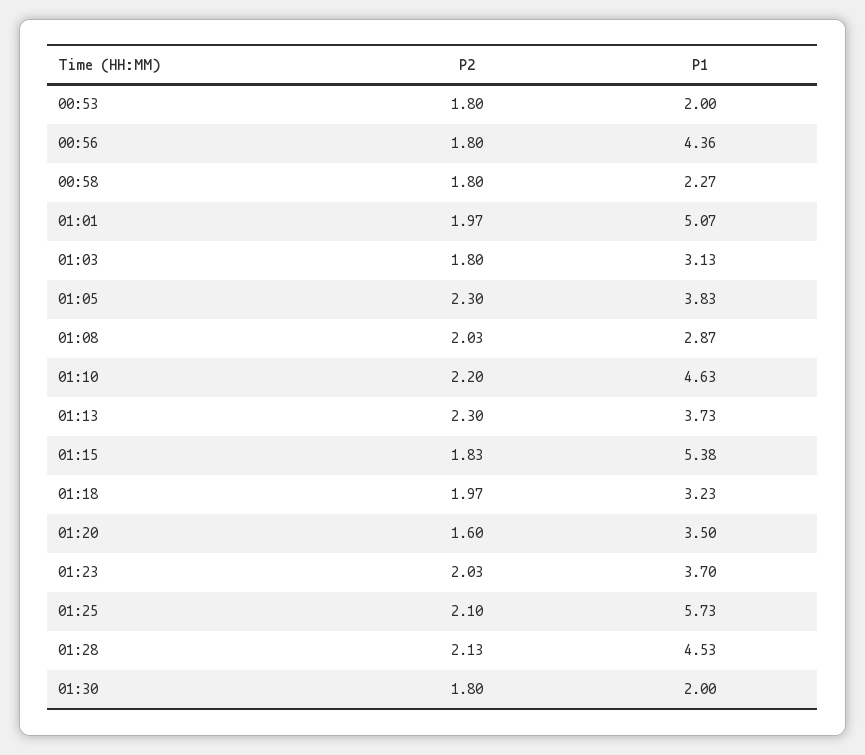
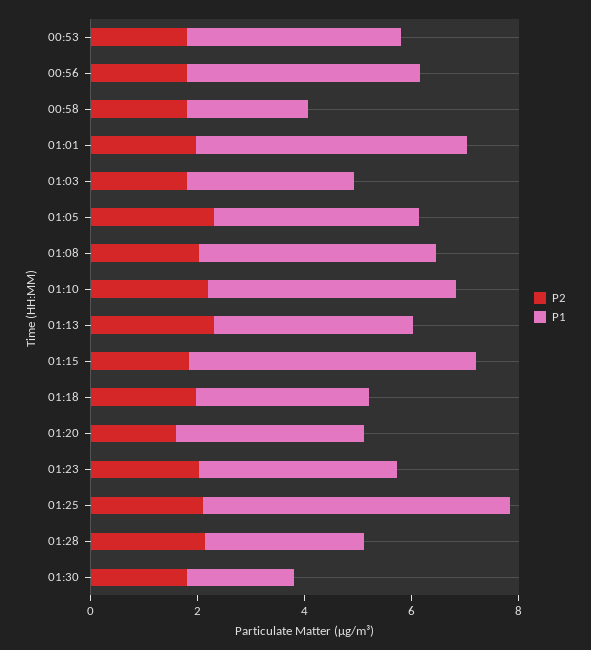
P1, 00:53: 2 -> 4
P1, 01:08: 2.87 -> 4.5
P1, 01:28: 4.53 -> 3

